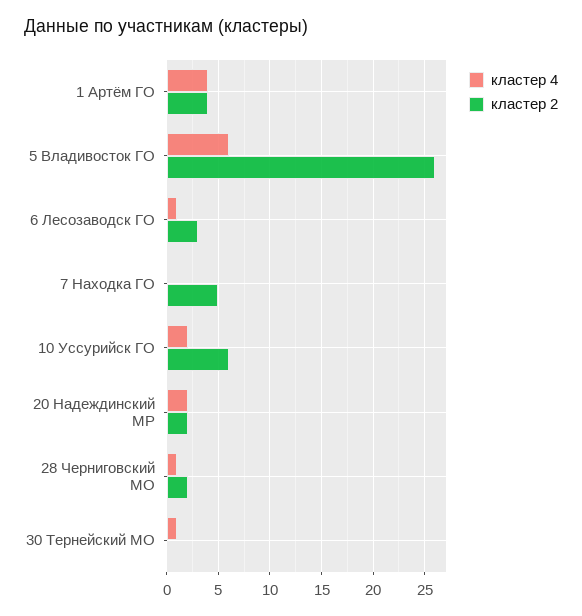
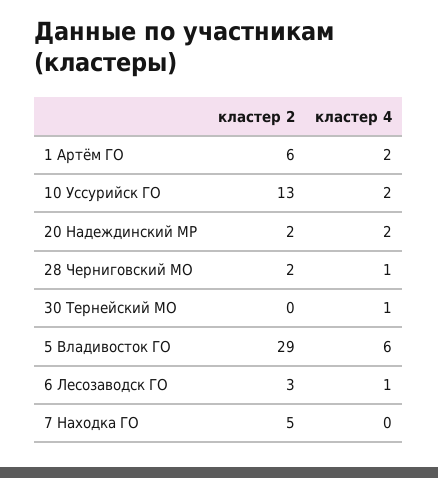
кластер 4, 1 Артём ГО: 4 -> 2
кластер 2, 1 Артём ГО: 4 -> 6
кластер 2, 5 Владивосток ГО: 26 -> 29
кластер 2, 10 Уссурийск ГО: 6 -> 13

